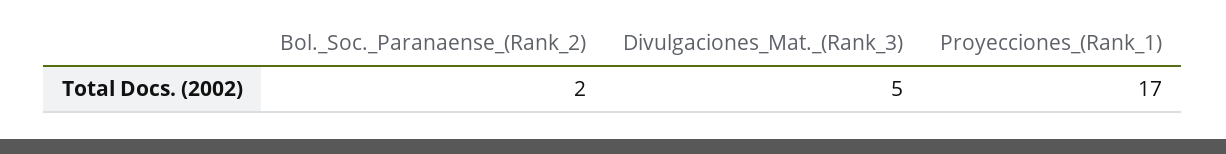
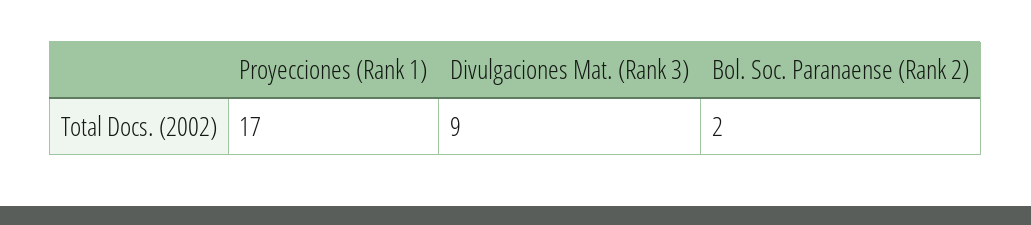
Divulgaciones_Mat._(Rank_3): 5 -> 9

